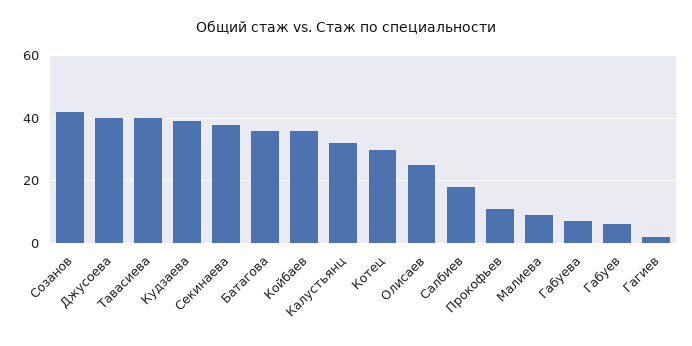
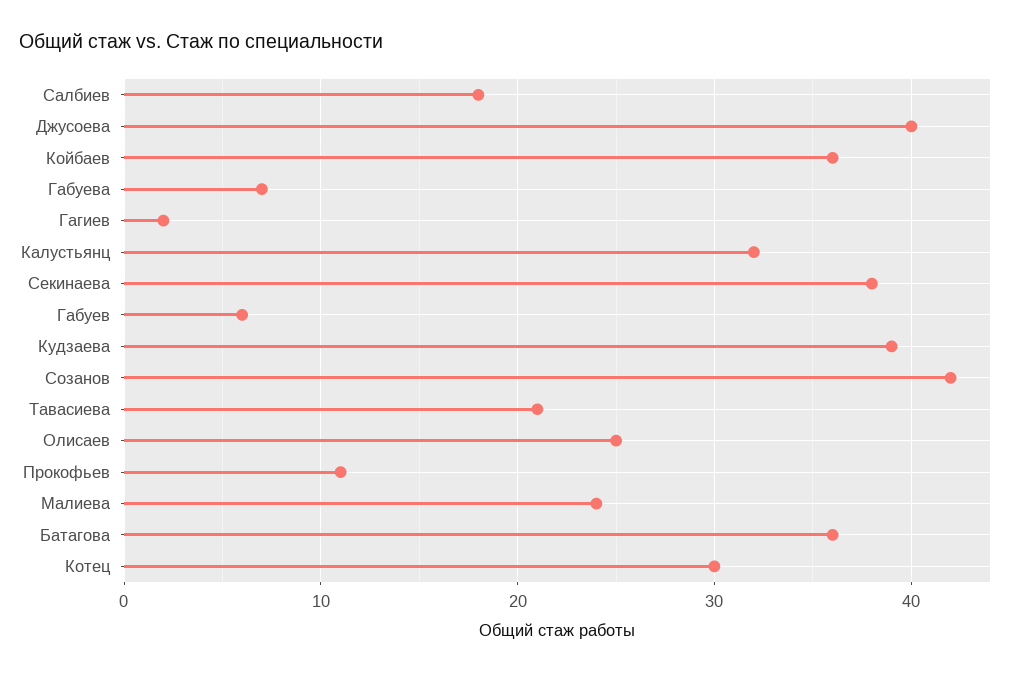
Тавасиева: 40 -> 21
Малиева: 10 -> 24

